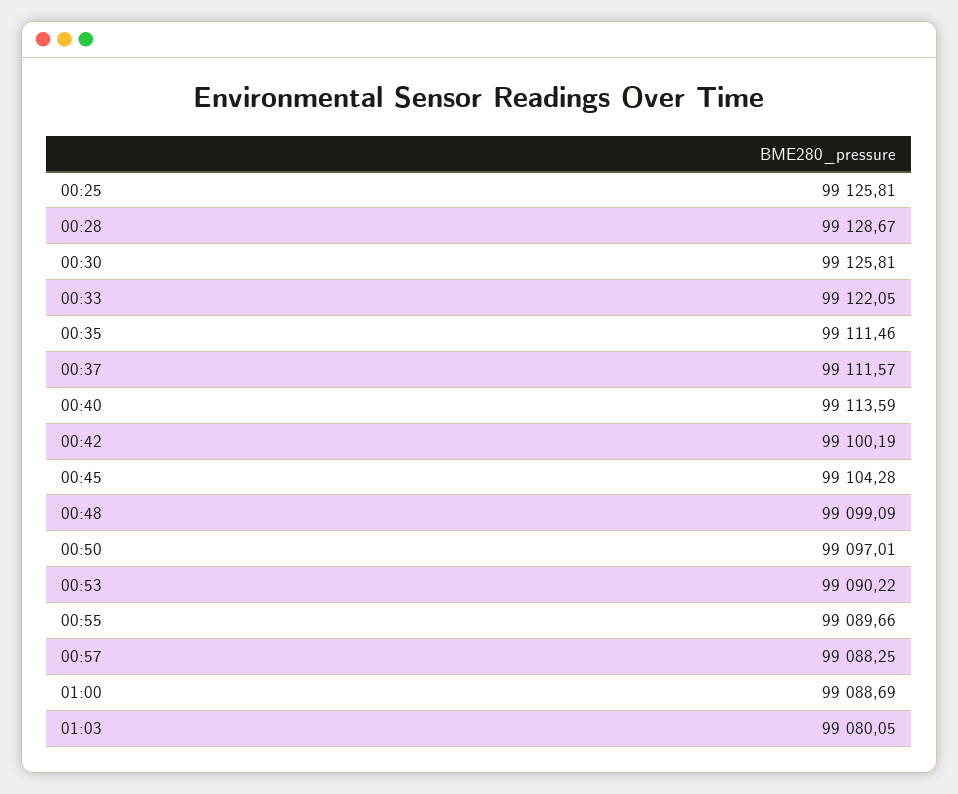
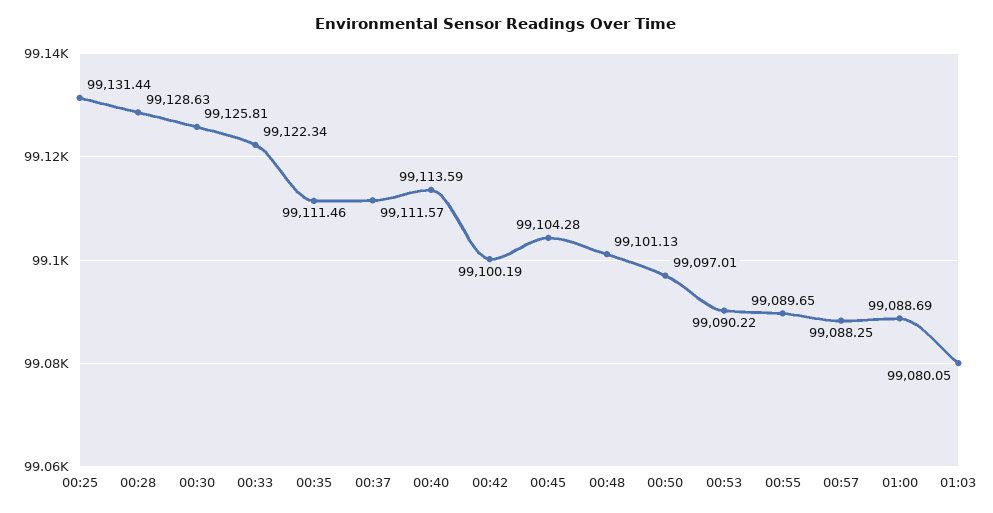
00:25: 99125.81 -> 99131.44
00:28: 99128.67 -> 99128.63
00:33: 99122.05 -> 99122.34
00:48: 99099.09 -> 99101.13
00:55: 99089.66 -> 99089.65

